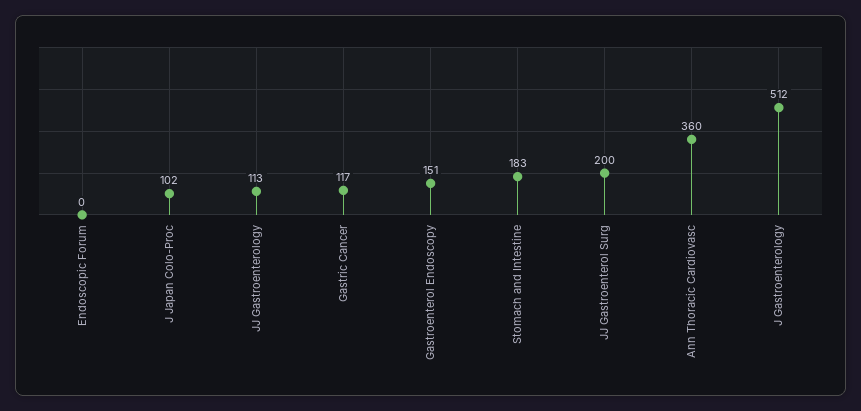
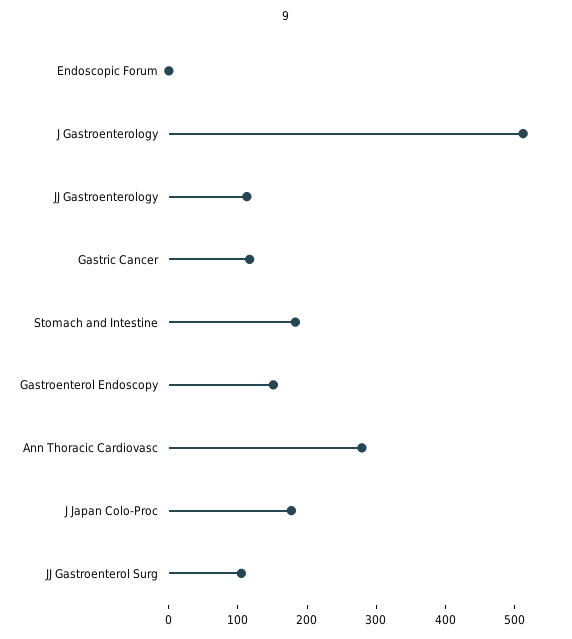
J Japan Colo-Proc: 102 -> 180
JJ Gastroenterol Surg: 200 -> 100
Ann Thoracic Cardiovasc: 360 -> 280

